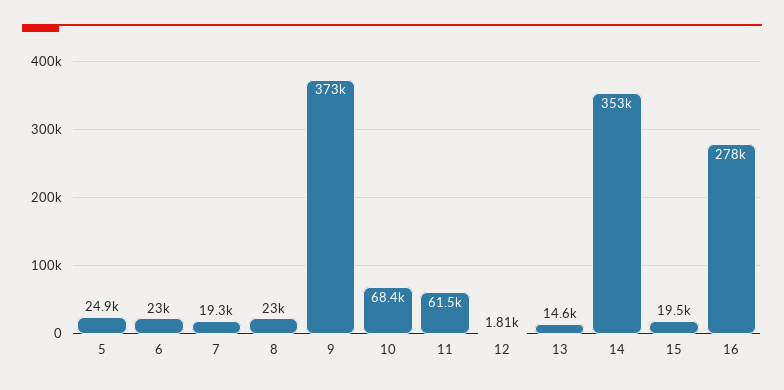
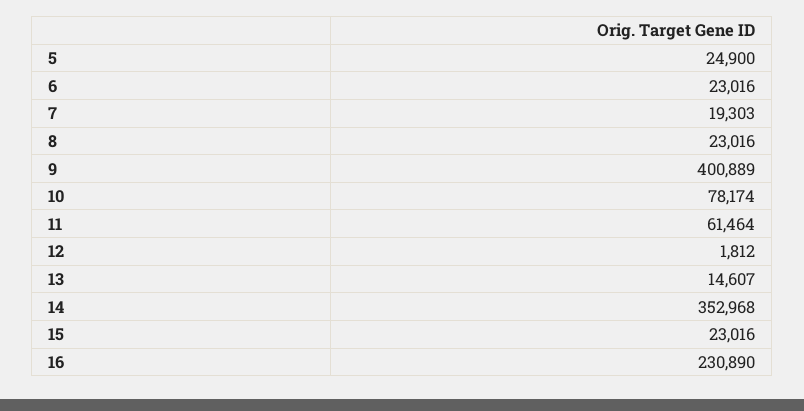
9: 373000 -> 400889
10: 68400 -> 78174
15: 19500 -> 23016
16: 278000 -> 230890

